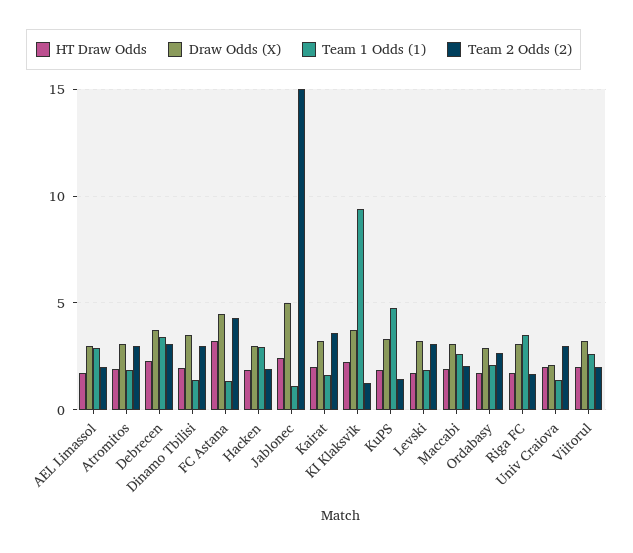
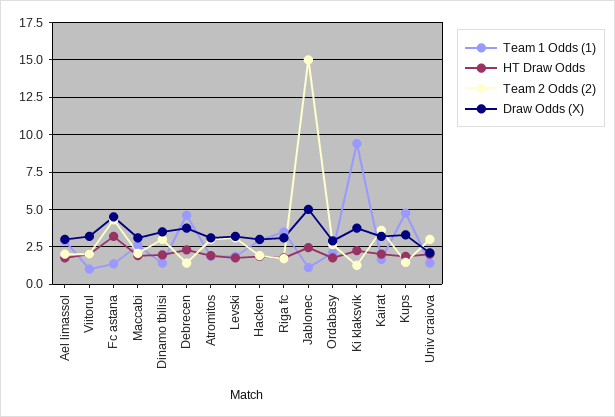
Team 1 Odds (1), Debrecen: 3.5 -> 4.5
Team 2 Odds (2), Debrecen: 3 -> 1.5
Team 1 Odds (1), Viitorul: 2.5 -> 1

